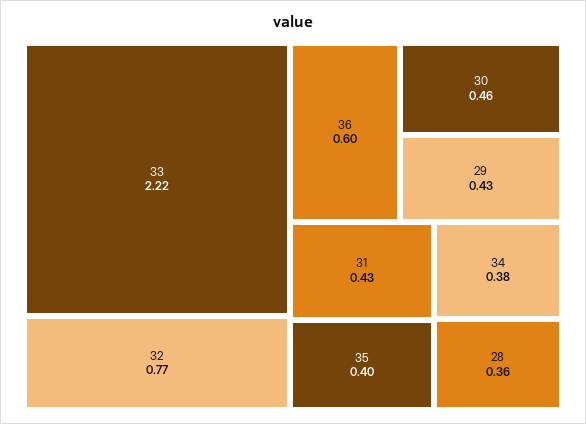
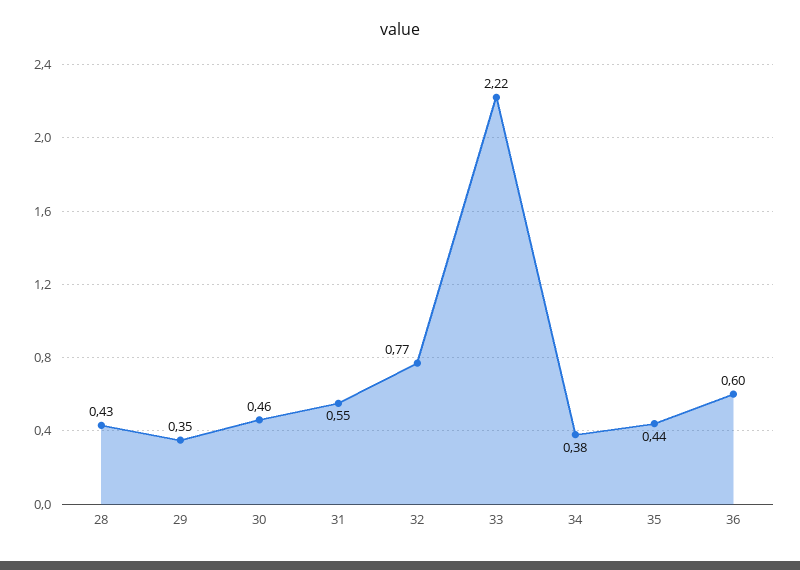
29: 0.43 -> 0.35
31: 0.43 -> 0.55
35: 0.4 -> 0.44
28: 0.36 -> 0.43

